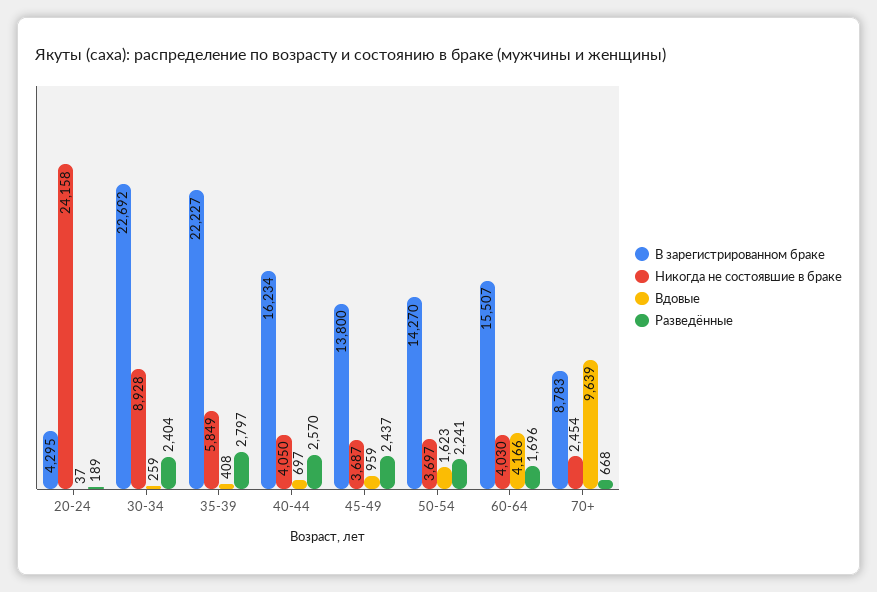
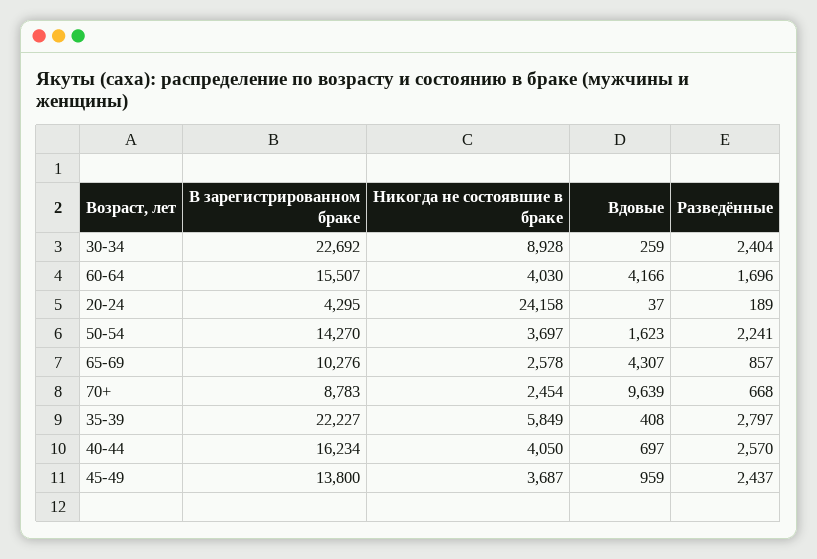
В зарегистрированном браке, 65-69: none -> 10276
Никогда не состоявшие в браке, 65-69: none -> 2578
Вдовые, 65-69: none -> 4307
Разведённые, 65-69: none -> 857

